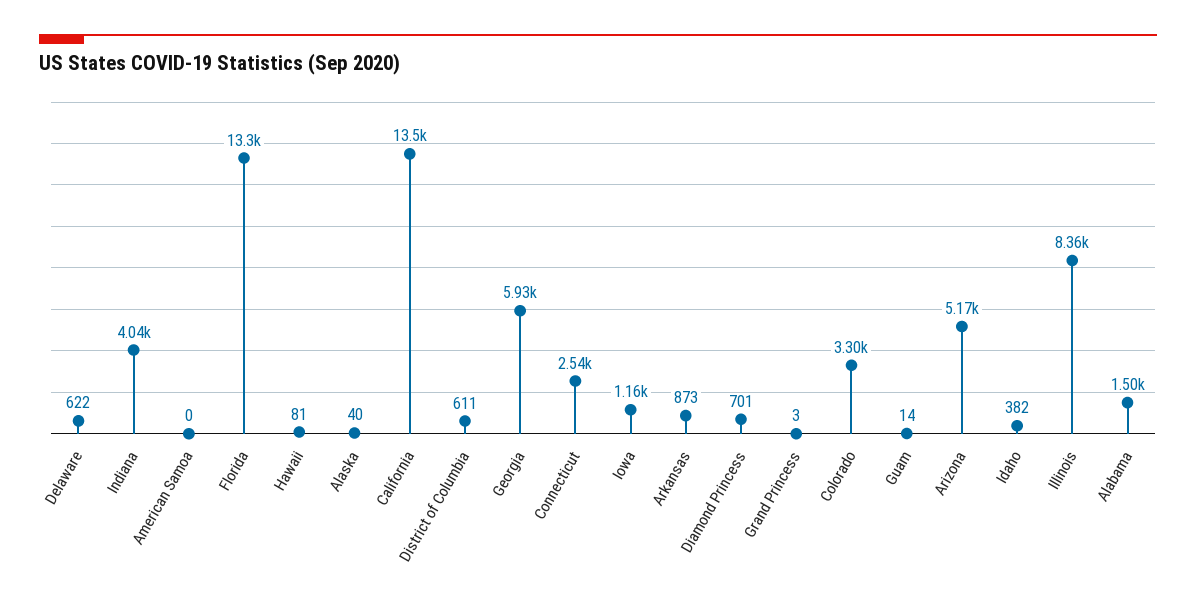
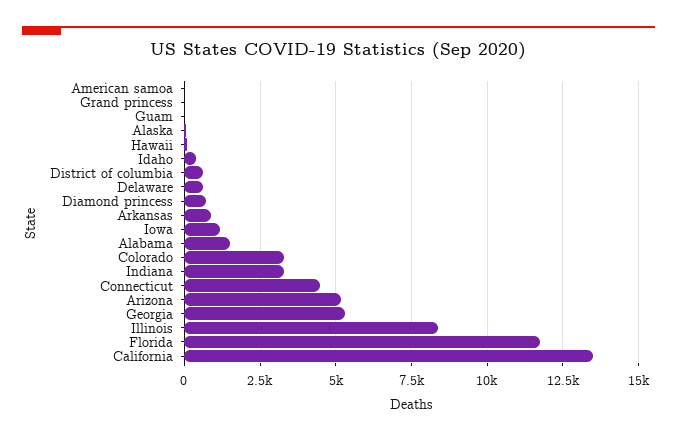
Indiana: 4040 -> 3250
Florida: 13300 -> 11750
Georgia: 5930 -> 5250
Connecticut: 2540 -> 4500

